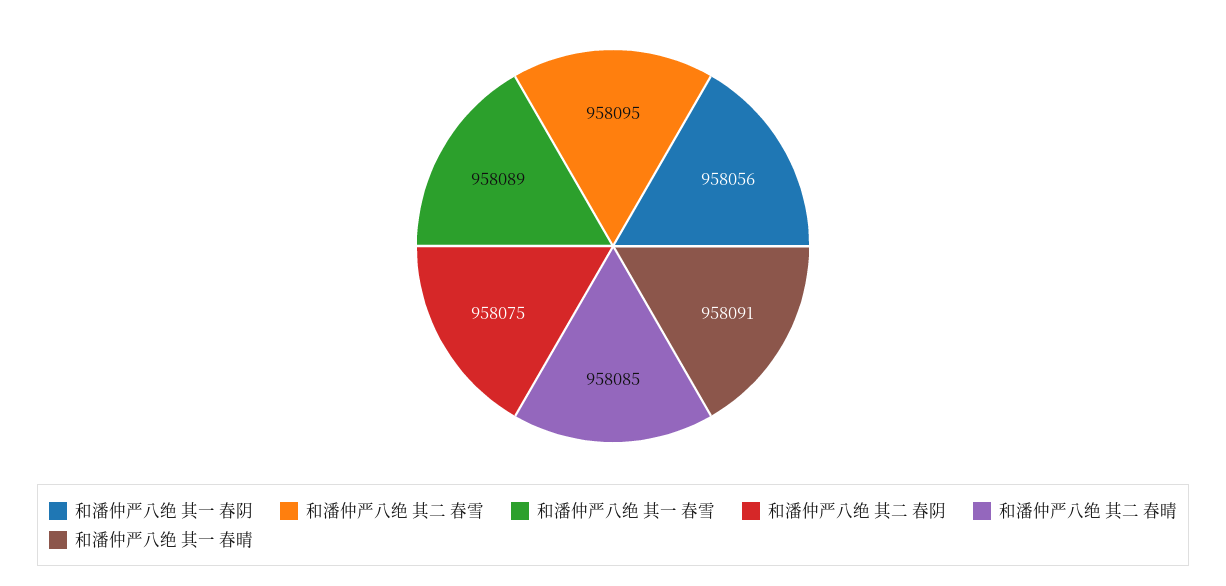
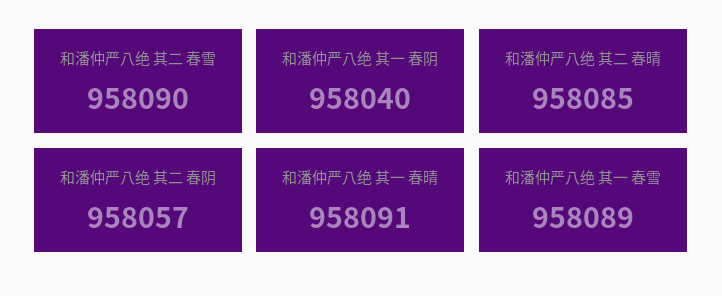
和潘仲严八绝 其一 春阴: 958056 -> 958040
和潘仲严八绝 其二 春雪: 958095 -> 958090
和潘仲严八绝 其二 春阴: 958075 -> 958057

